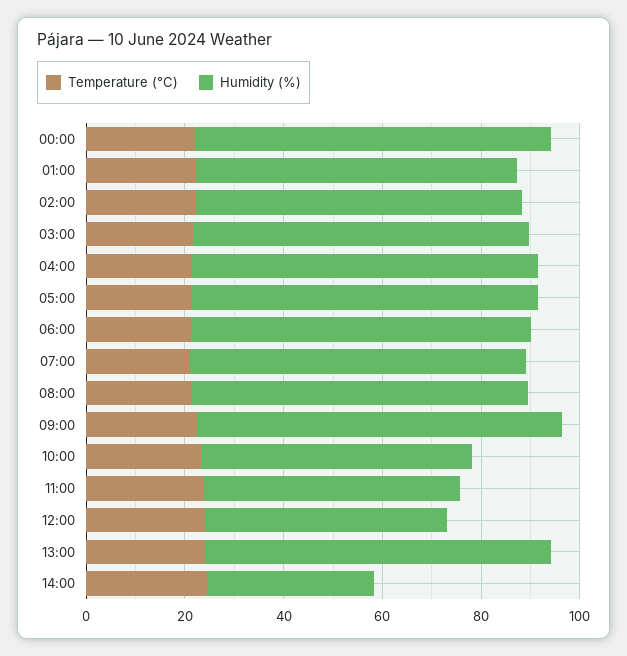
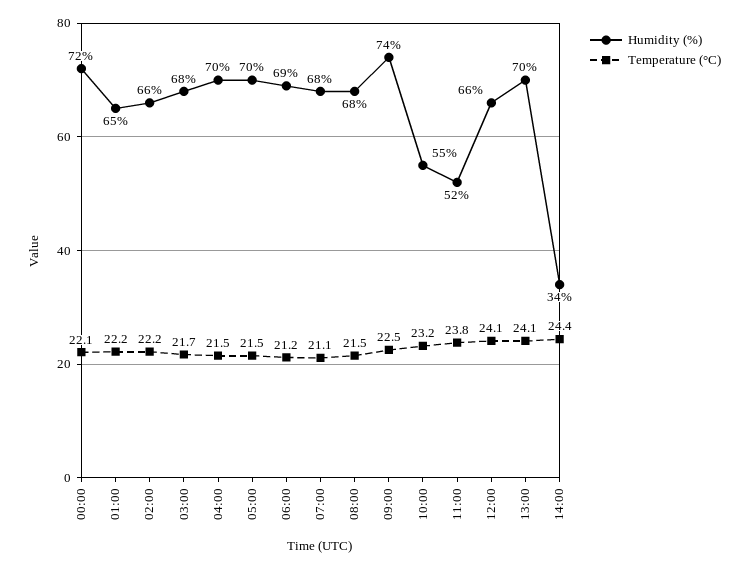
Humidity (%), 12:00: 50 -> 66

